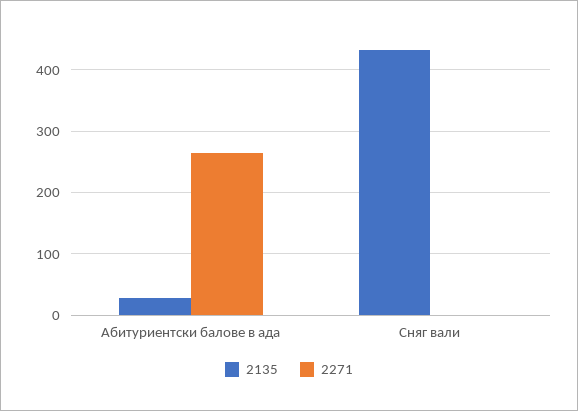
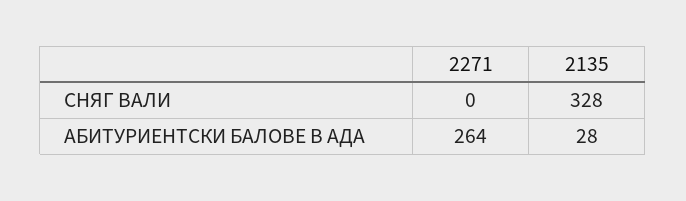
2135, Сняг вали: 430 -> 328

